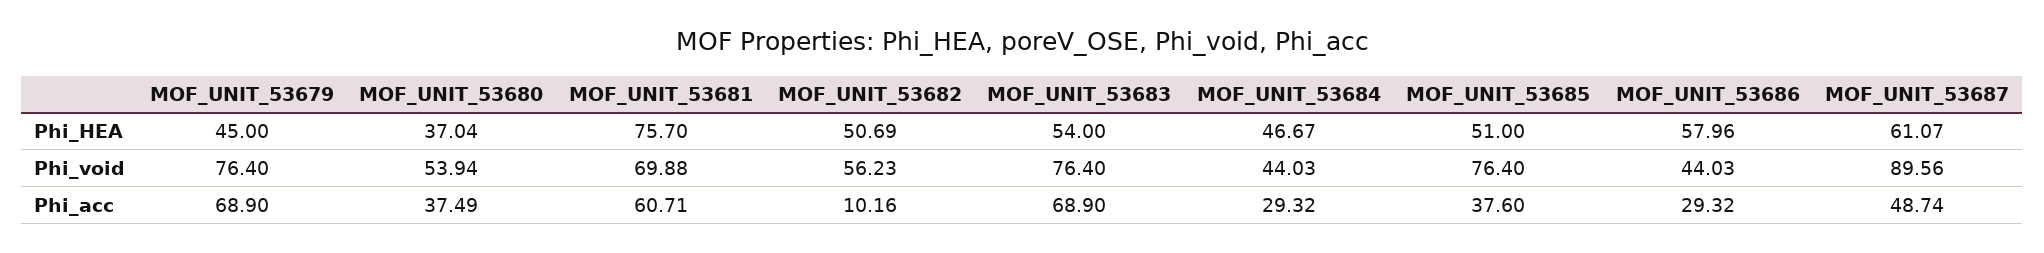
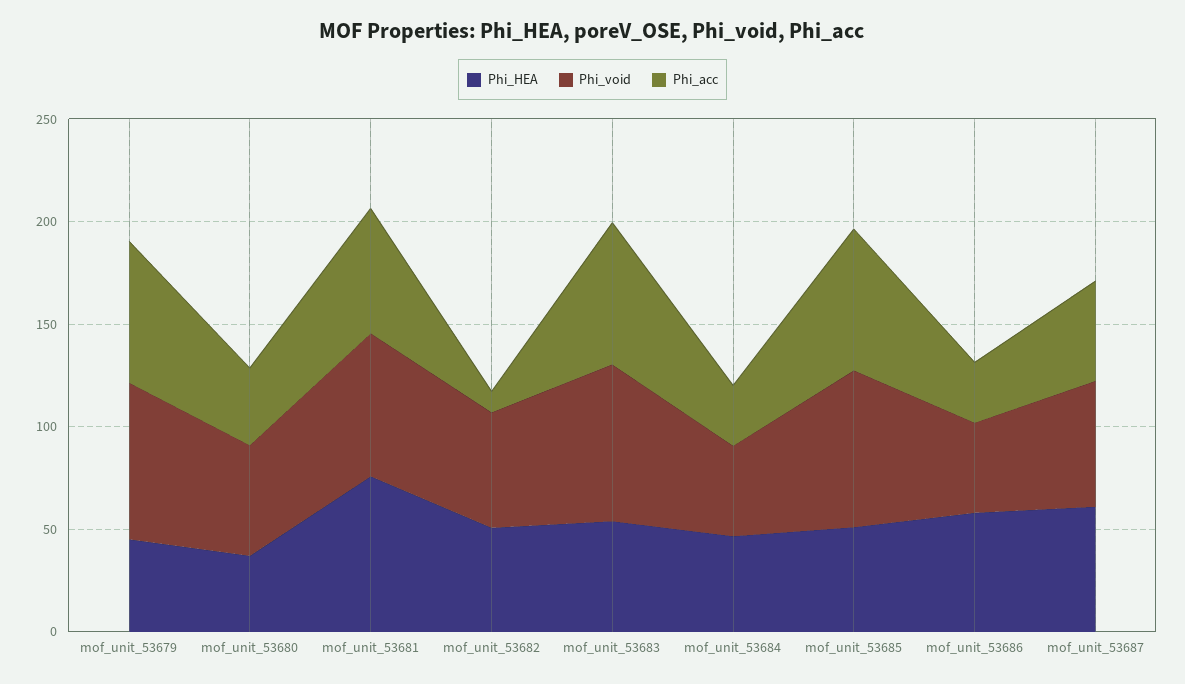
Phi_void, MOF_UNIT_53687: 89.56 -> 60
Phi_acc, MOF_UNIT_53685: 37.6 -> 70

